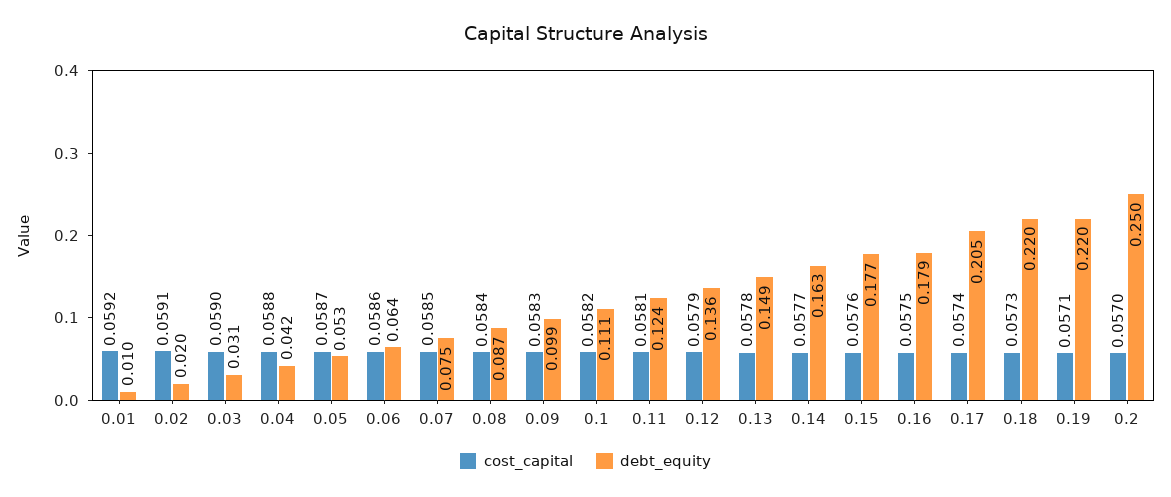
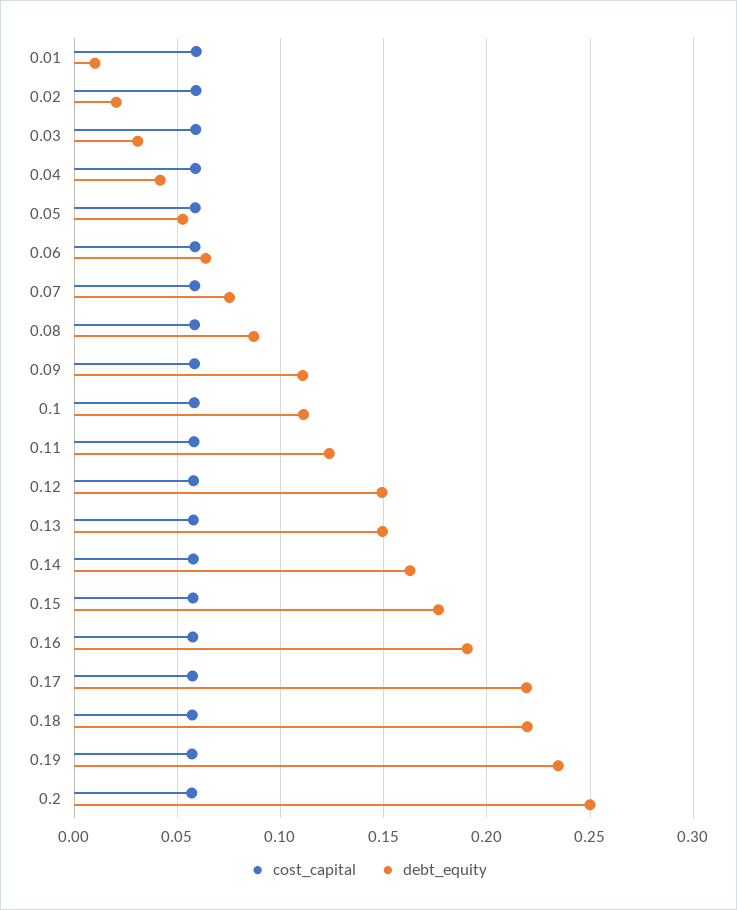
debt_equity, 0.09: 0.099 -> 0.11
debt_equity, 0.12: 0.136 -> 0.15
debt_equity, 0.16: 0.179 -> 0.19
debt_equity, 0.17: 0.205 -> 0.22
debt_equity, 0.19: 0.22 -> 0.235

